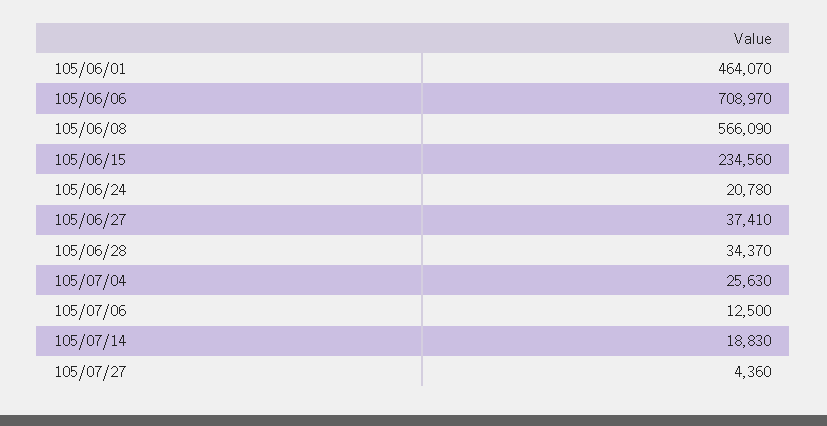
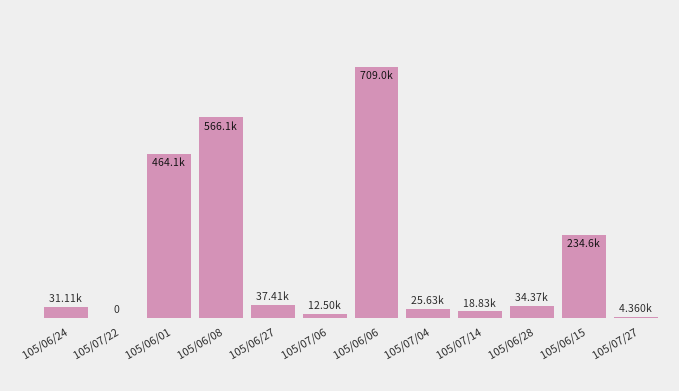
105/06/24: 20780 -> 31110
105/07/22: none -> 0

